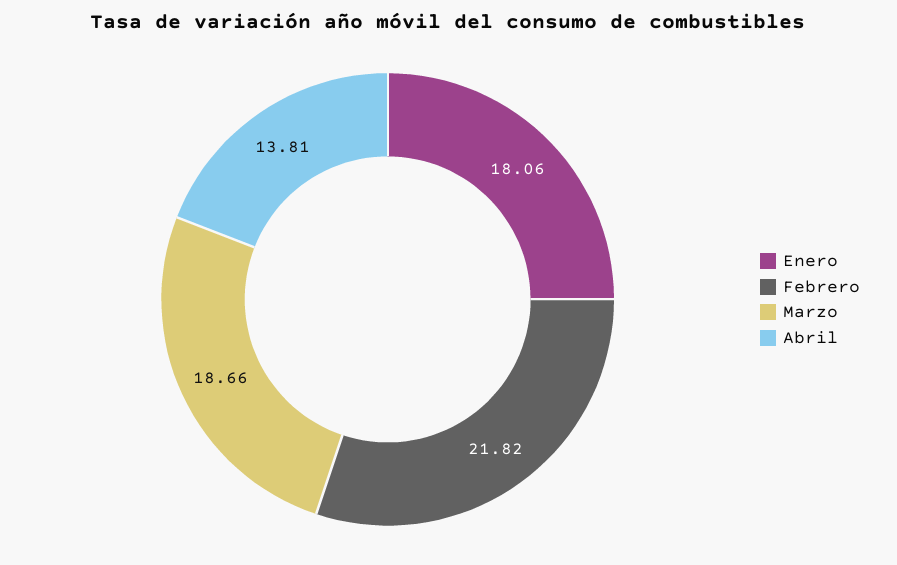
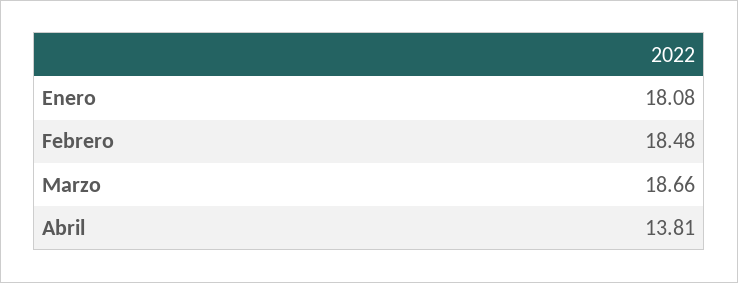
Enero: 18.06 -> 18.08
Febrero: 21.82 -> 18.48

